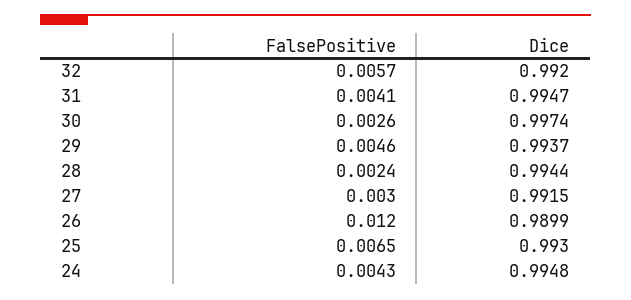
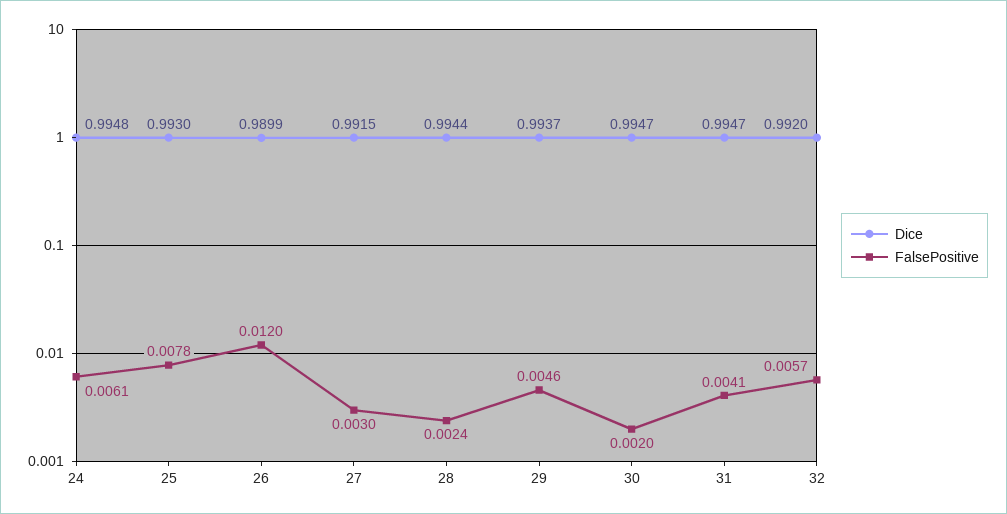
FalsePositive, 30: 0.0026 -> 0.002
Dice, 30: 0.9974 -> 0.9947
FalsePositive, 25: 0.0065 -> 0.0078
FalsePositive, 24: 0.0043 -> 0.0061

